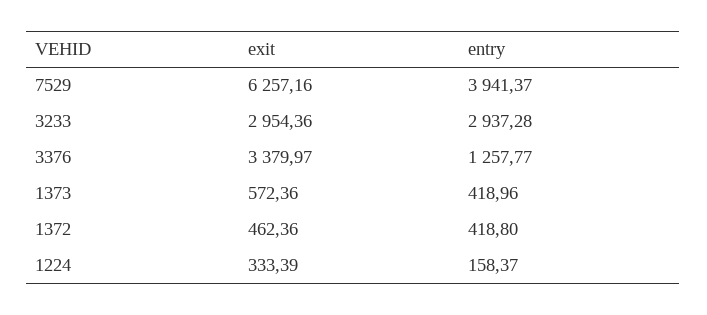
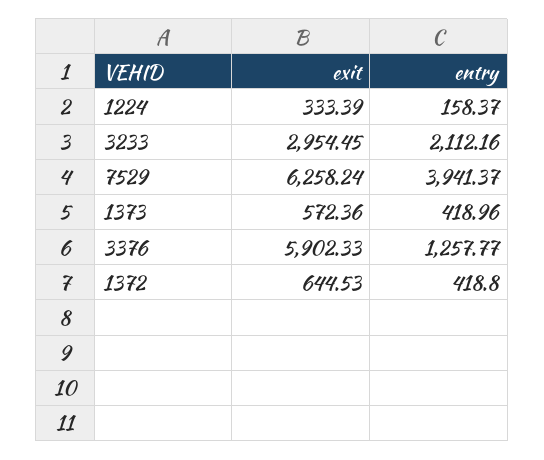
exit, 7529: 6257.16 -> 6258.24
exit, 3233: 2954.36 -> 2954.45
entry, 3233: 2937.28 -> 2112.16
exit, 3376: 3379.97 -> 5902.33
exit, 1372: 462.36 -> 644.53

